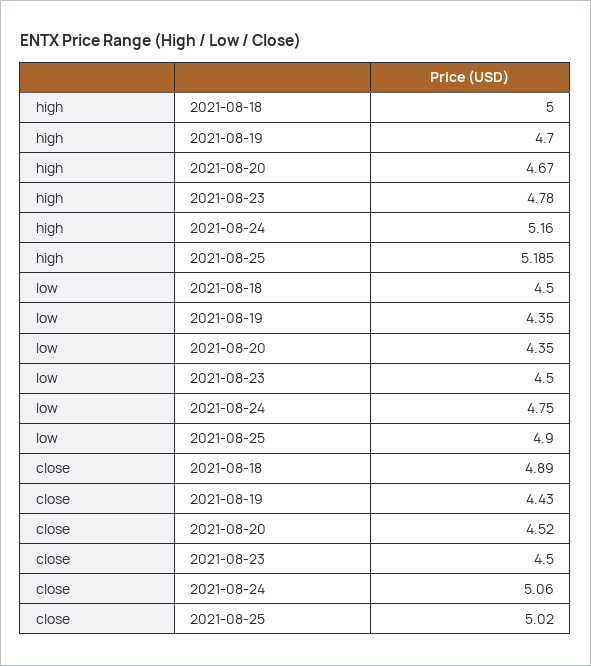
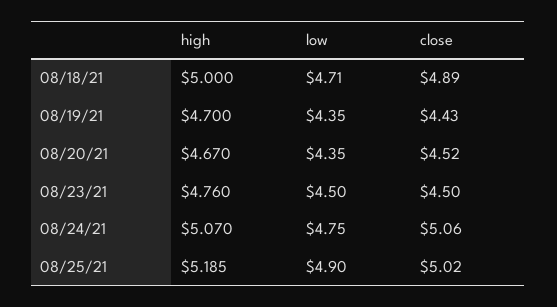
high, 2021-08-23: 4.78 -> 4.76
high, 2021-08-24: 5.16 -> 5.07
low, 2021-08-18: 4.5 -> 4.71

